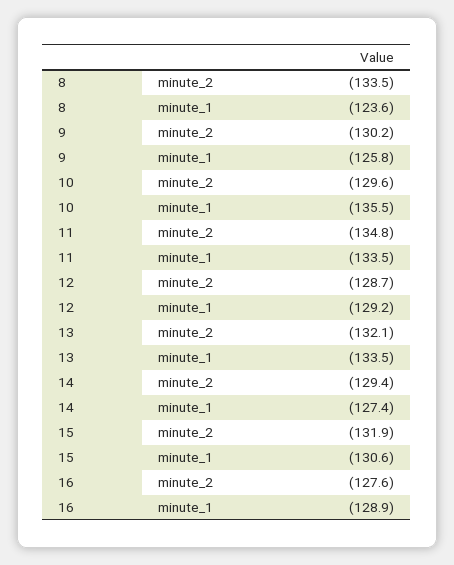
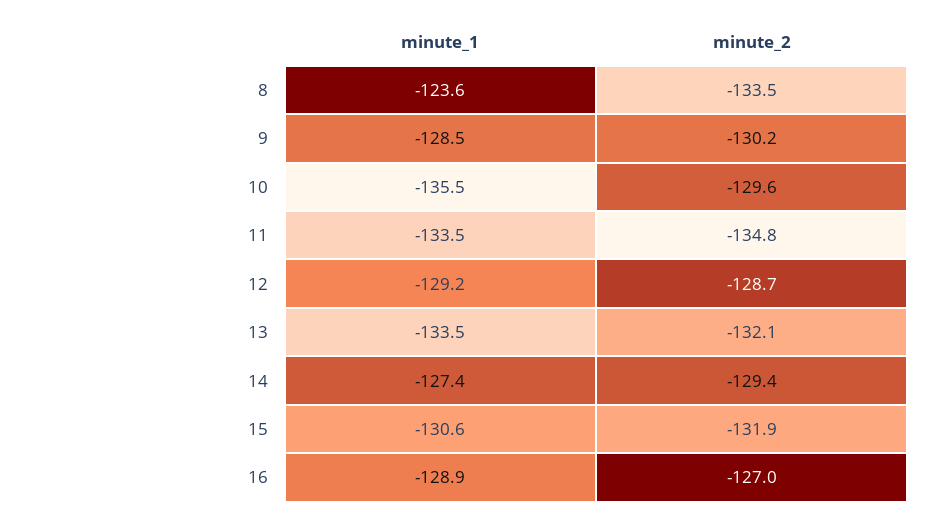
9, minute_1: -125.8 -> -128.5
16, minute_2: -127.6 -> -127

